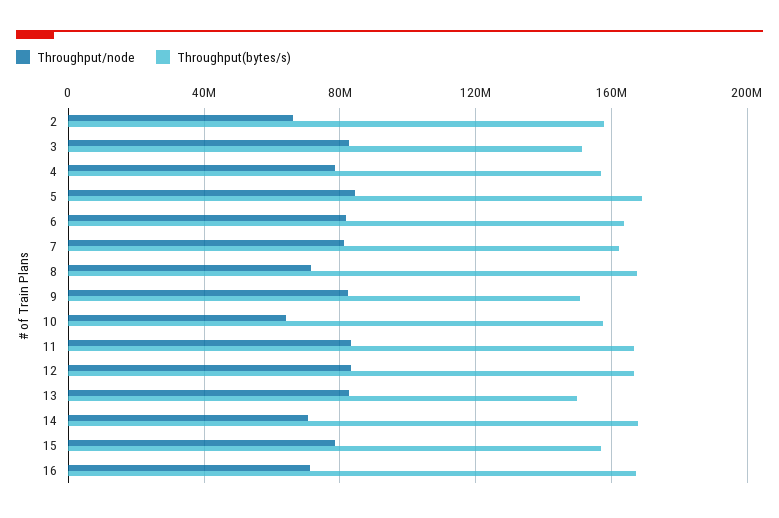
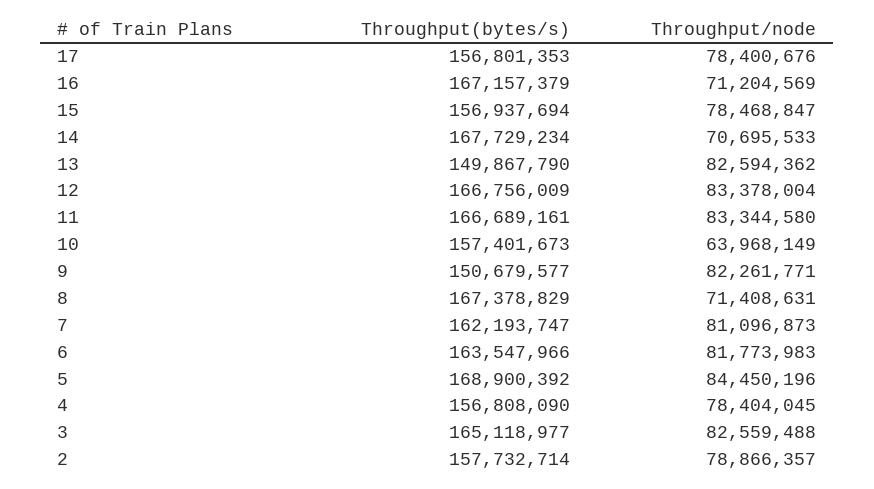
Throughput/node, 2: 65000000 -> 78866357
Throughput(bytes/s), 3: 150000000 -> 165118977
Throughput(bytes/s), 17: none -> 156801353
Throughput/node, 17: none -> 78400676

